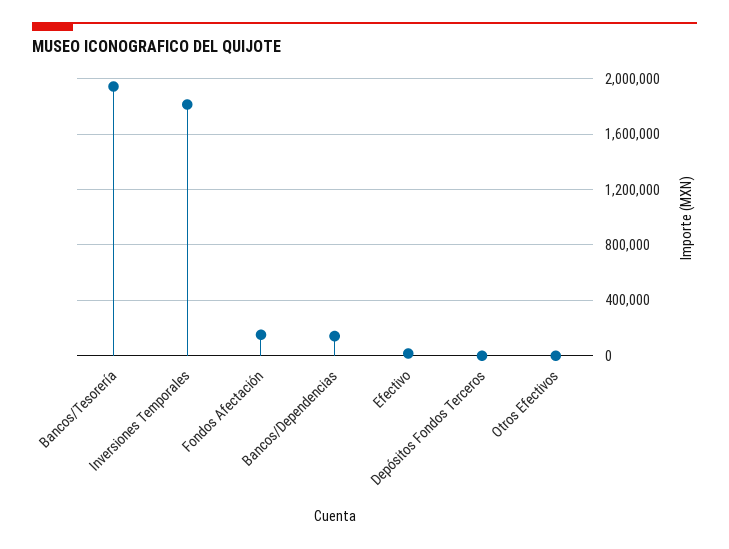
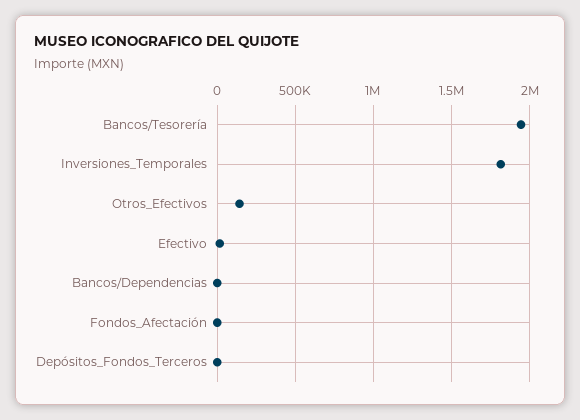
Fondos Afectación: 150000 -> 0
Bancos/Dependencias: 150000 -> 0
Otros Efectivos: 0 -> 150000

